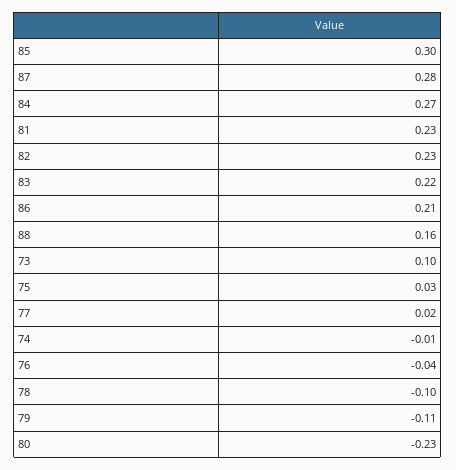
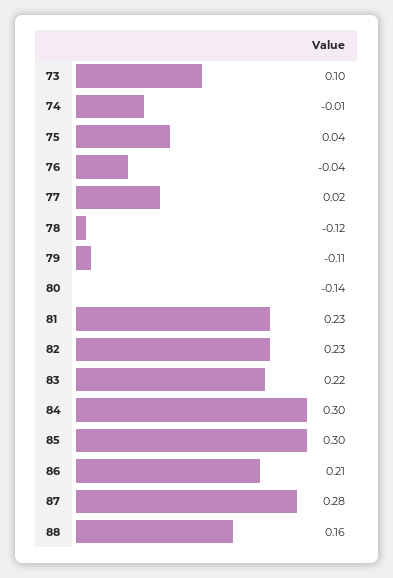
84: 0.27 -> 0.3
75: 0.03 -> 0.04
78: -0.1 -> -0.12
80: -0.23 -> -0.14

